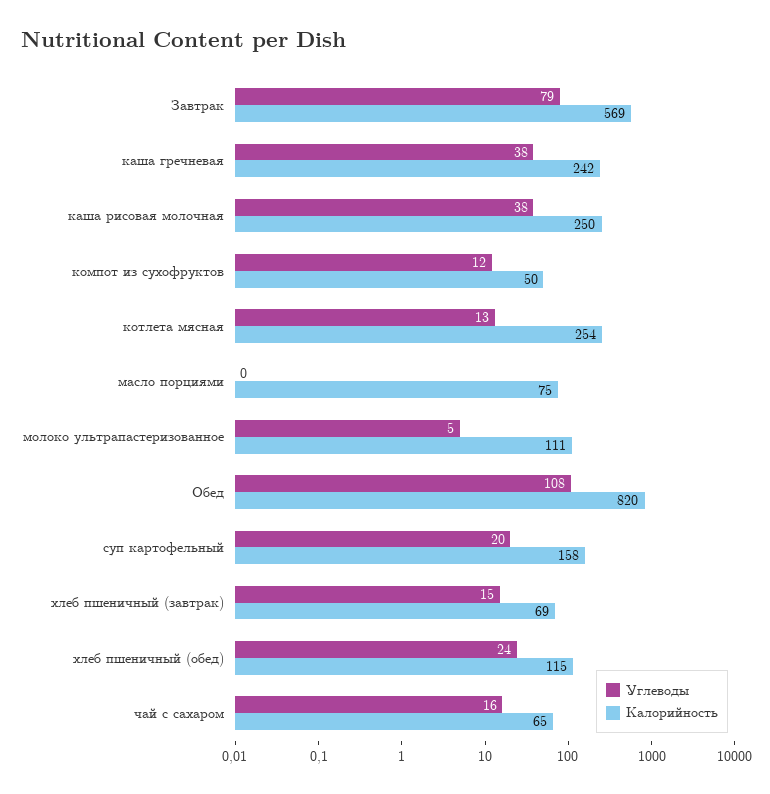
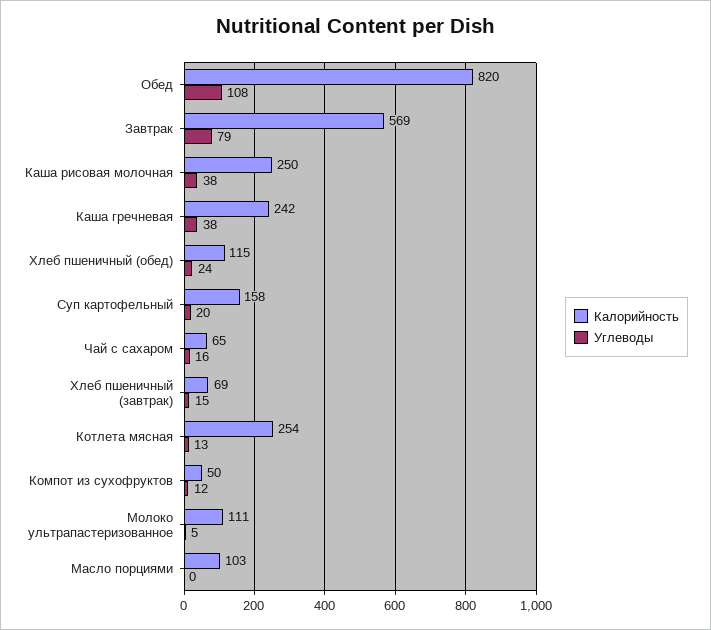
Калорийность, масло порциями: 75 -> 103

